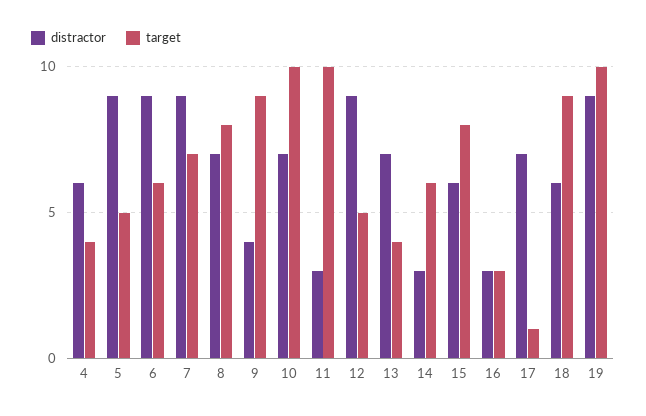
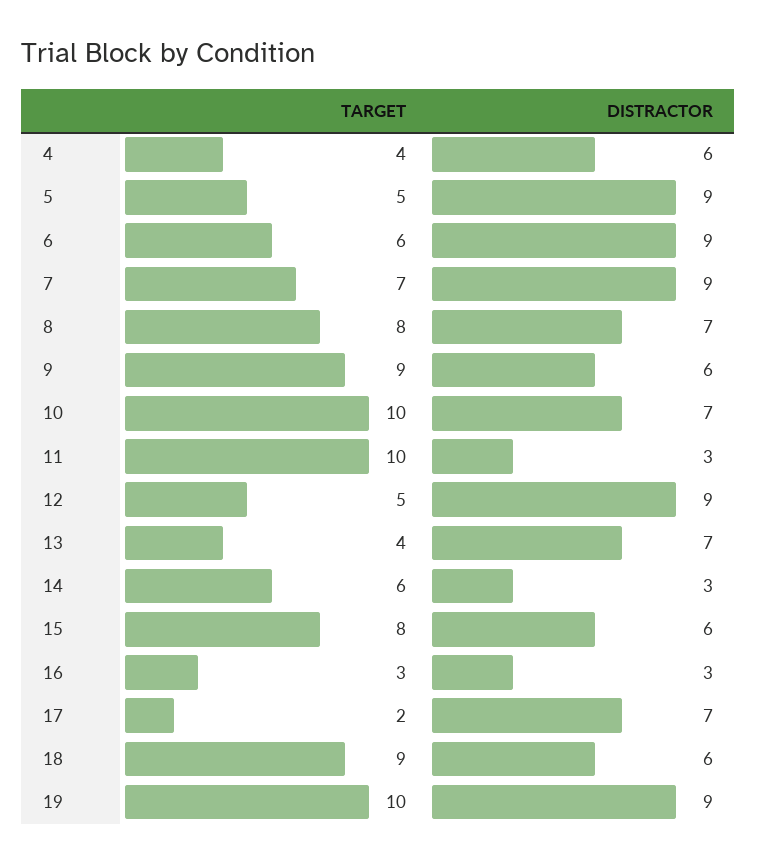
distractor, 9: 4 -> 6
target, 17: 1 -> 2

